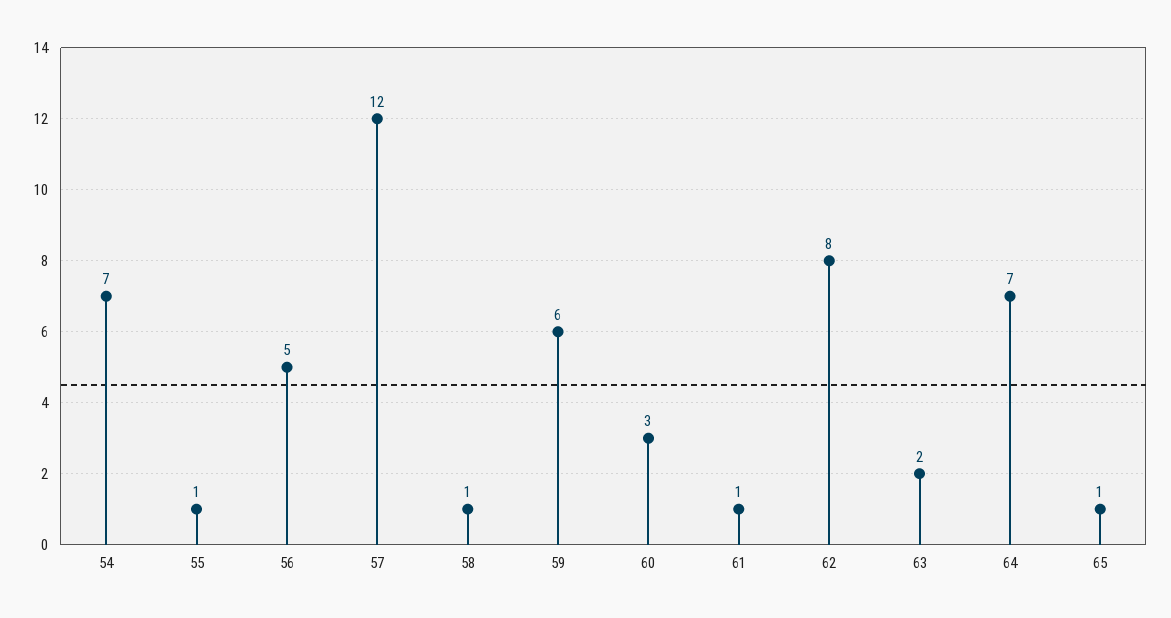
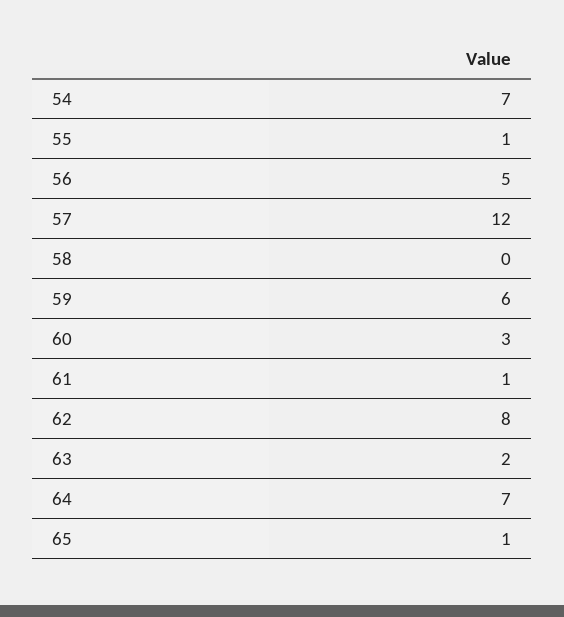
58: 1 -> 0

